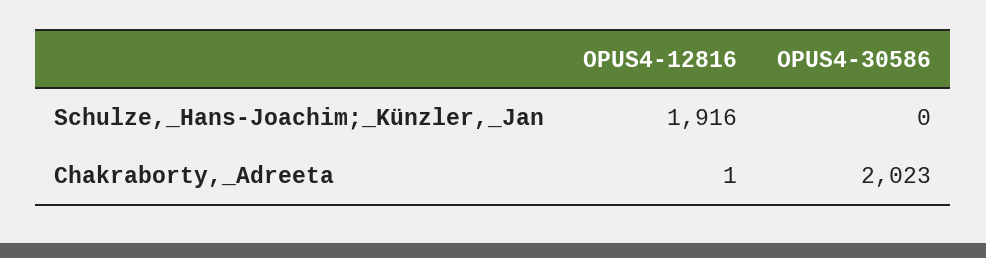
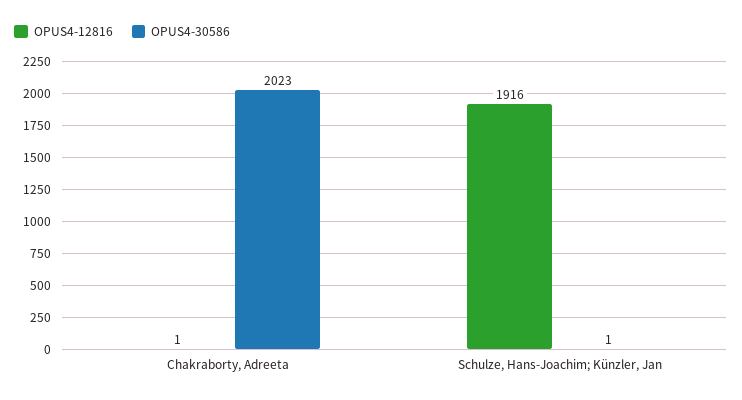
OPUS4-30586, Schulze,_Hans-Joachim;_Künzler,_Jan: 0 -> 1

